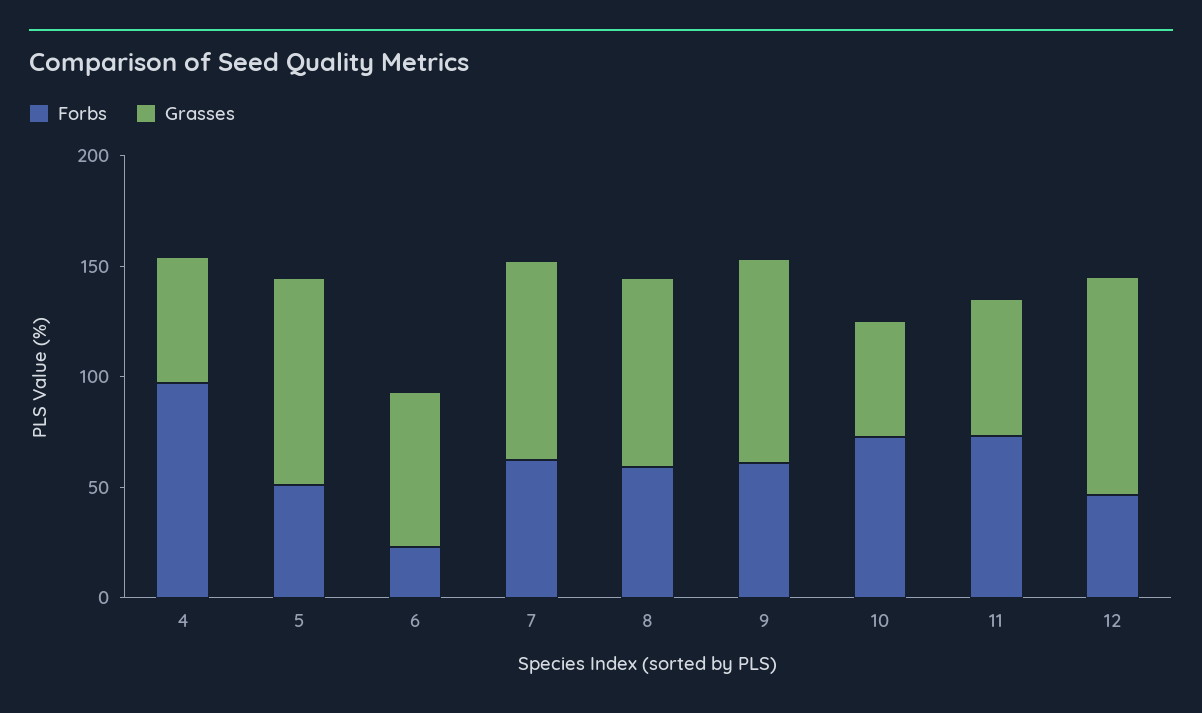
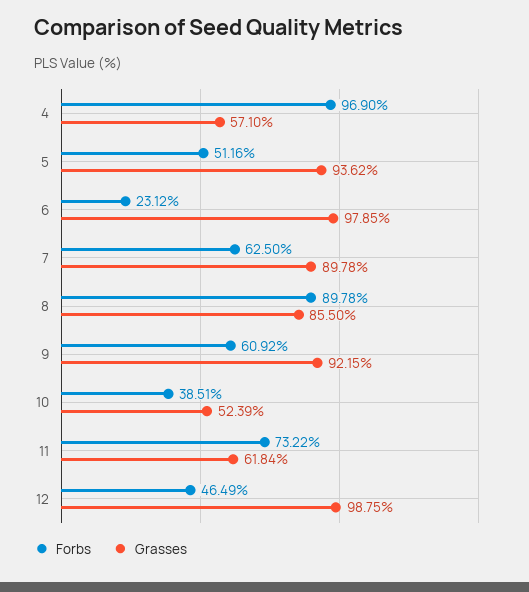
Grasses, 6: 70 -> 97.85
Forbs, 8: 60 -> 89.78
Forbs, 10: 70 -> 38.51

